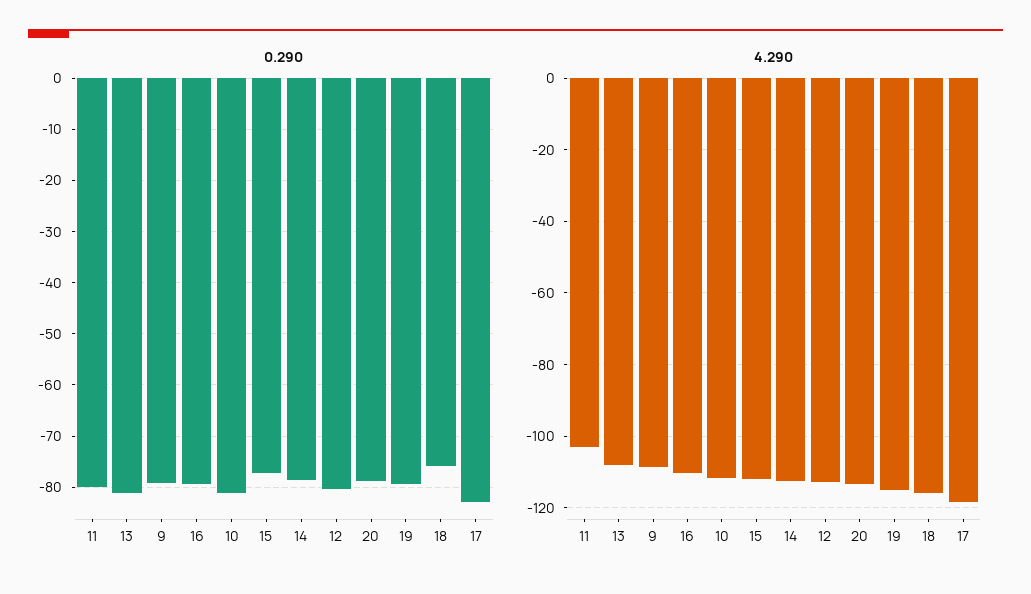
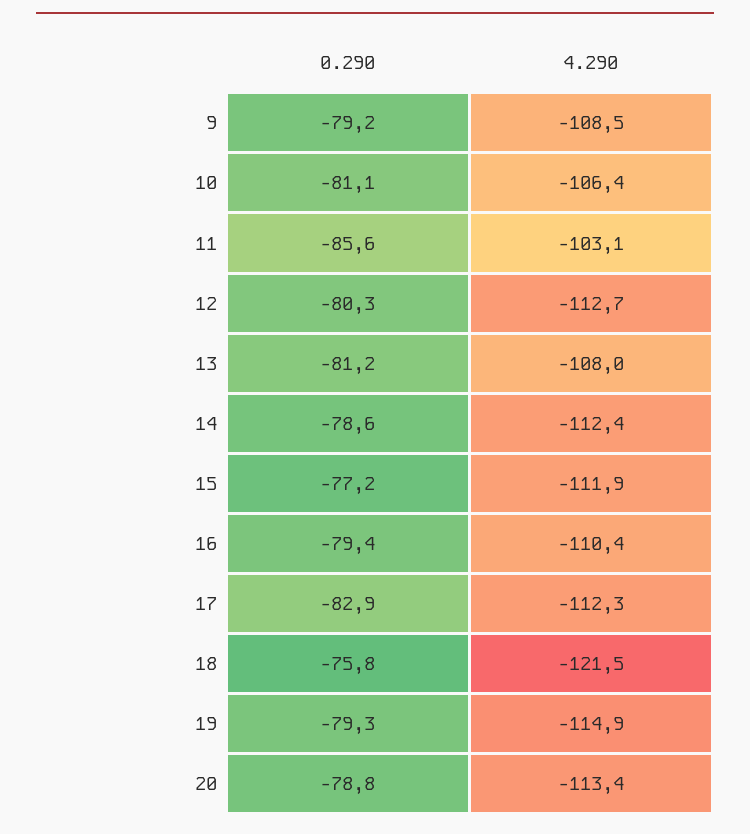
0.290, 11: -80 -> -85.6
4.290, 10: -112 -> -106.4
4.290, 18: -116 -> -121.5
4.290, 17: -118 -> -112.3

